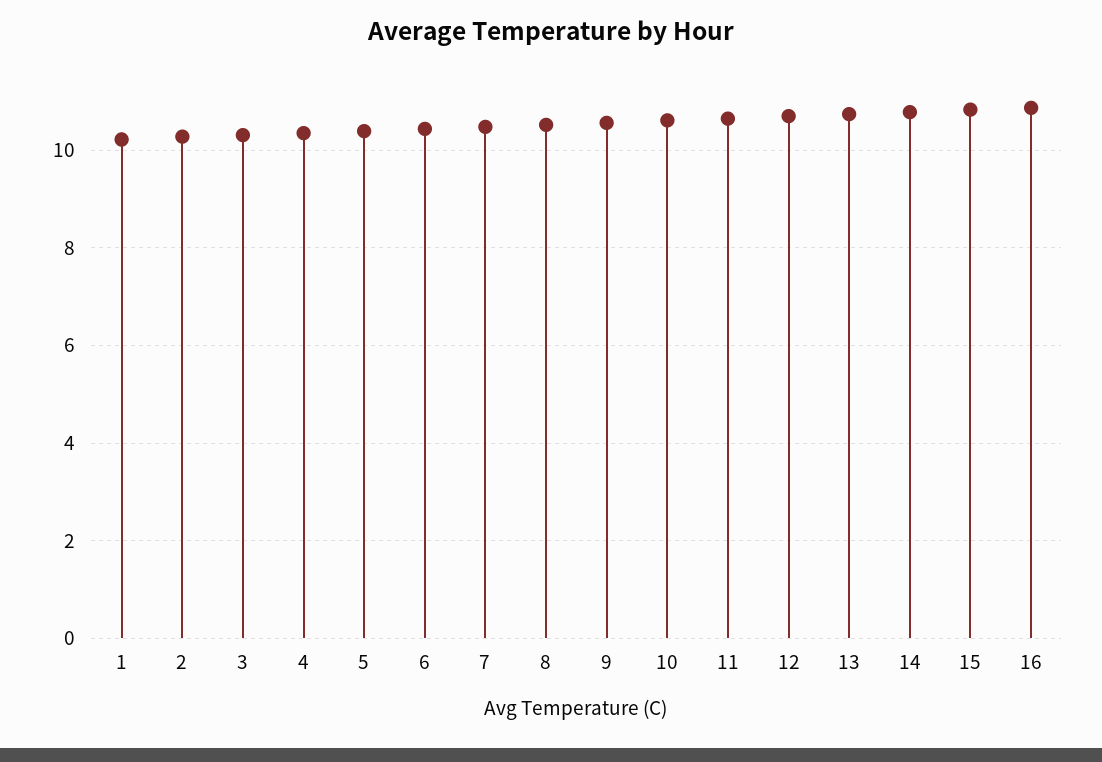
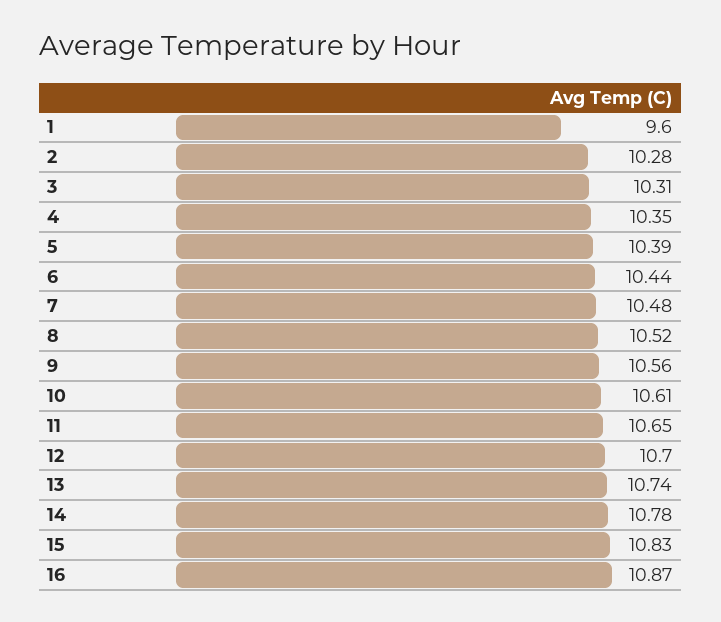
1: 10.2 -> 9.6

